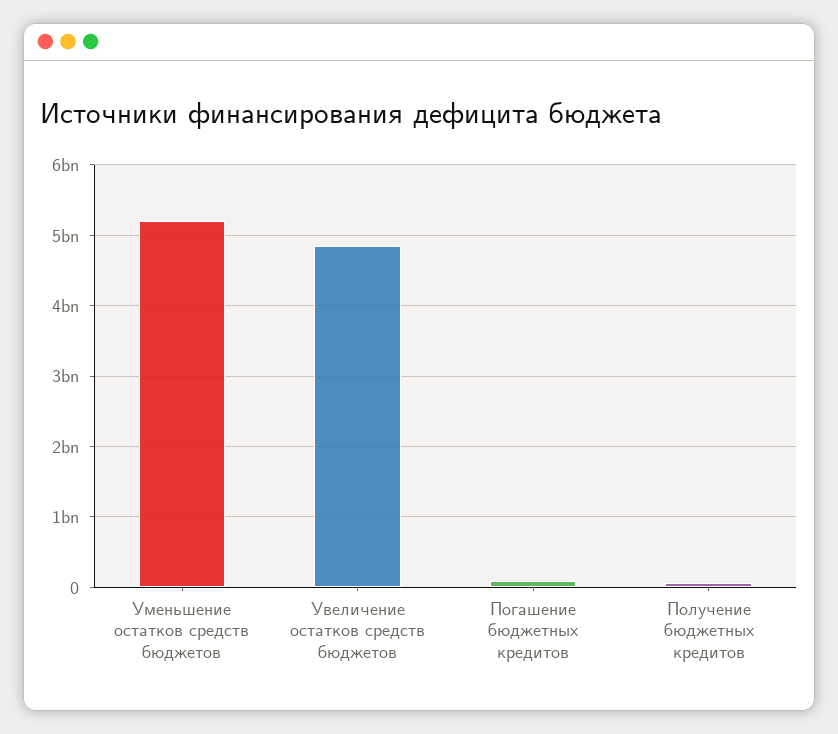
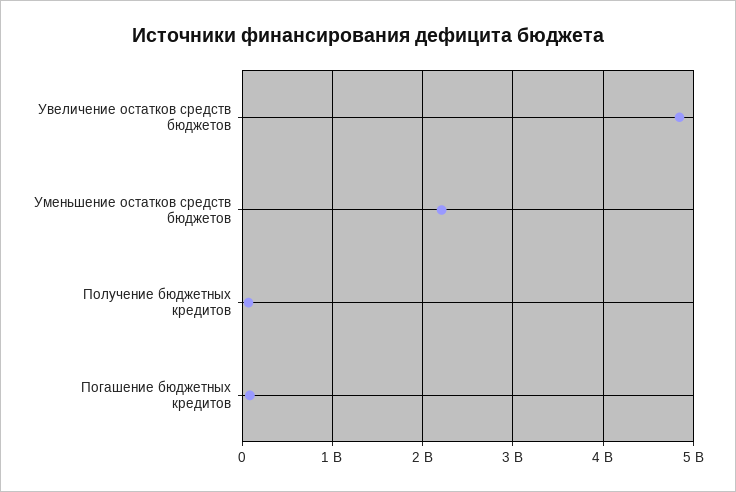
Уменьшение остатков средств бюджетов: 5200000000 -> 2200000000

